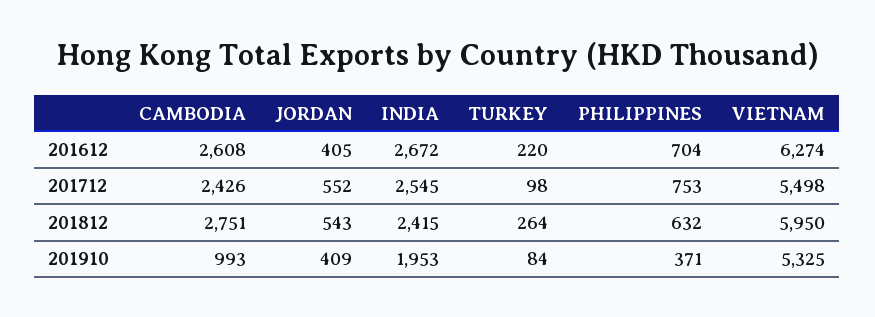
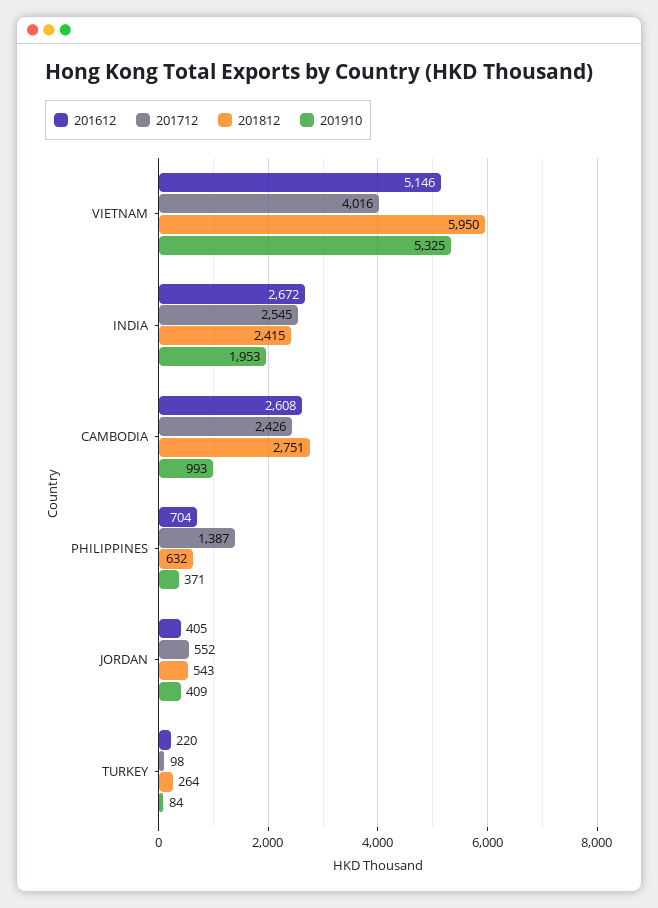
201612, VIETNAM: 6274 -> 5146
201712, PHILIPPINES: 753 -> 1387
201712, VIETNAM: 5498 -> 4016

